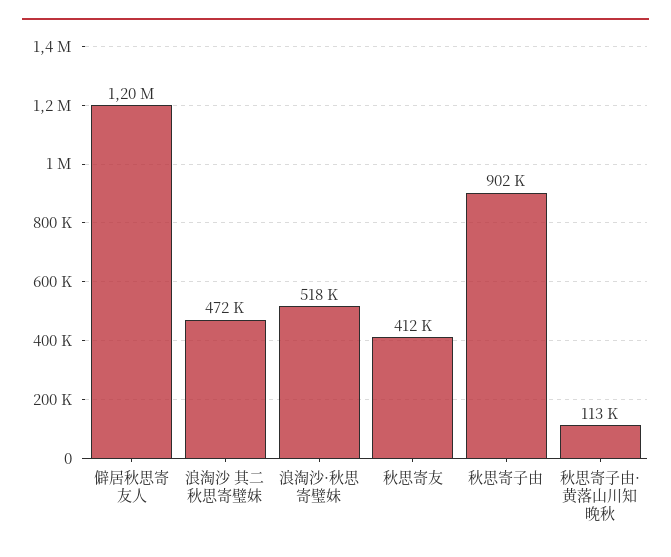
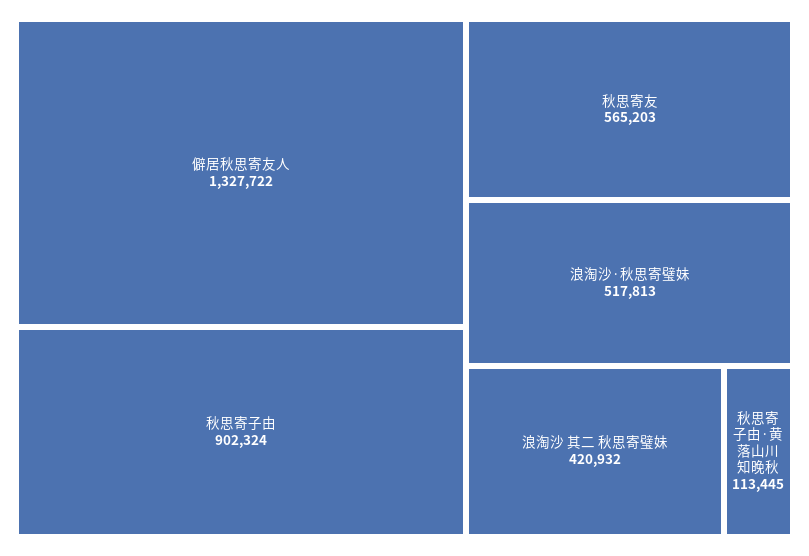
僻居秋思寄友人: 1200000 -> 1327722
浪淘沙 其二 秋思寄璧妹: 472000 -> 420932
秋思寄友: 412000 -> 565203

